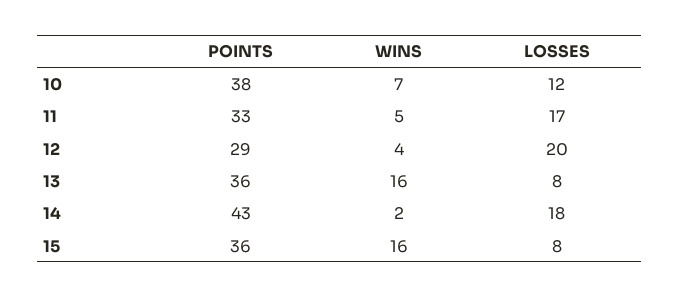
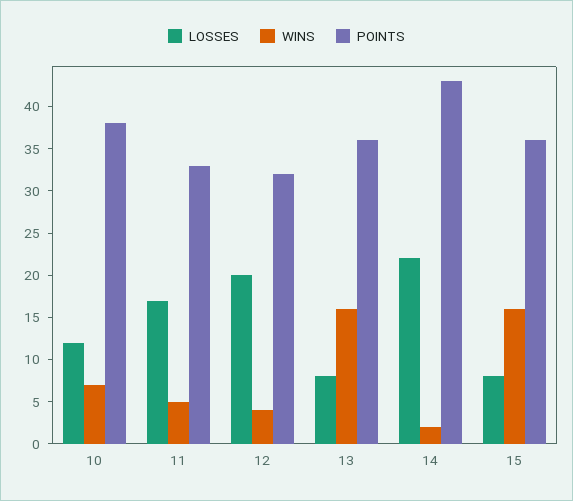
POINTS, 12: 29 -> 32
LOSSES, 14: 18 -> 22

